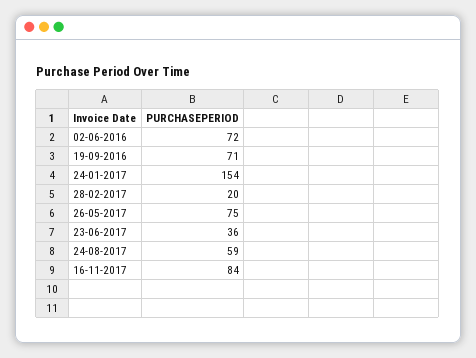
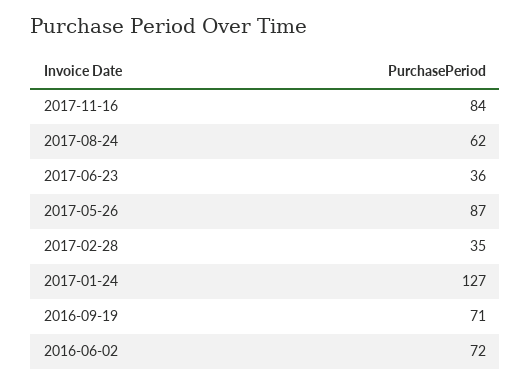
24-01-2017: 154 -> 127
28-02-2017: 20 -> 35
26-05-2017: 75 -> 87
24-08-2017: 59 -> 62

